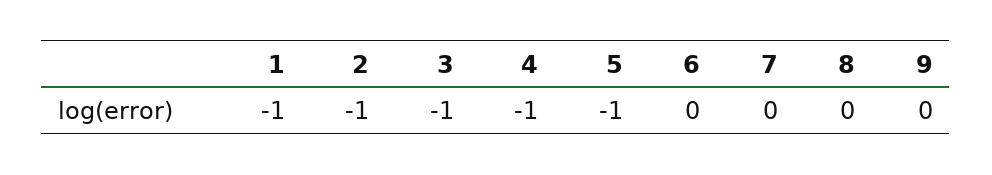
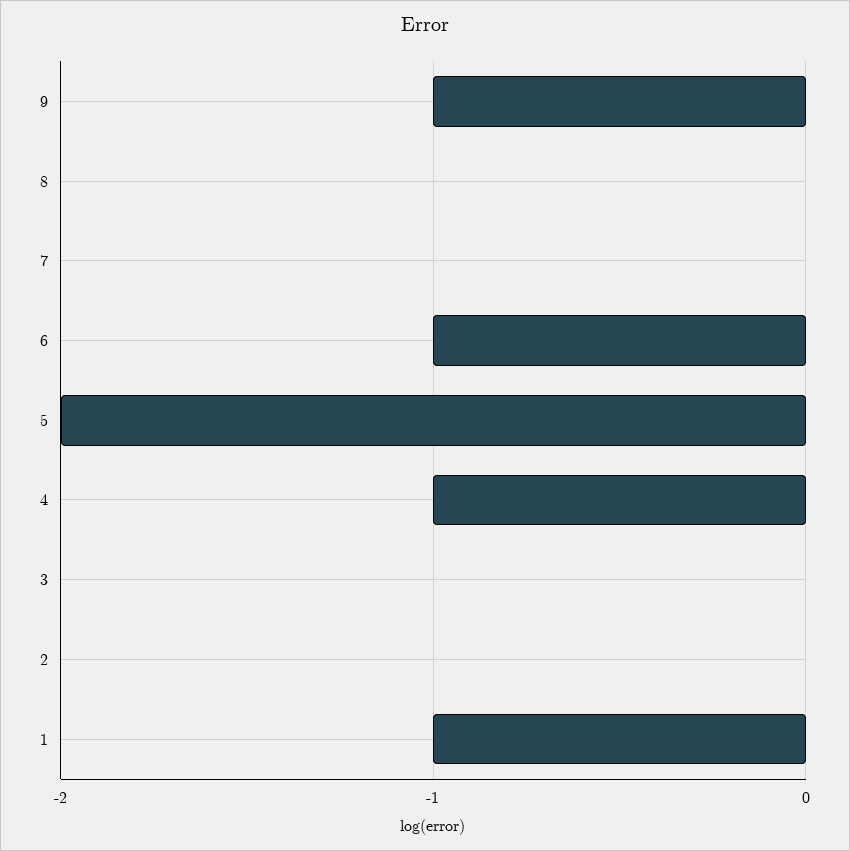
2: -1 -> 0
3: -1 -> 0
5: -1 -> -2
6: 0 -> -1
9: 0 -> -1

